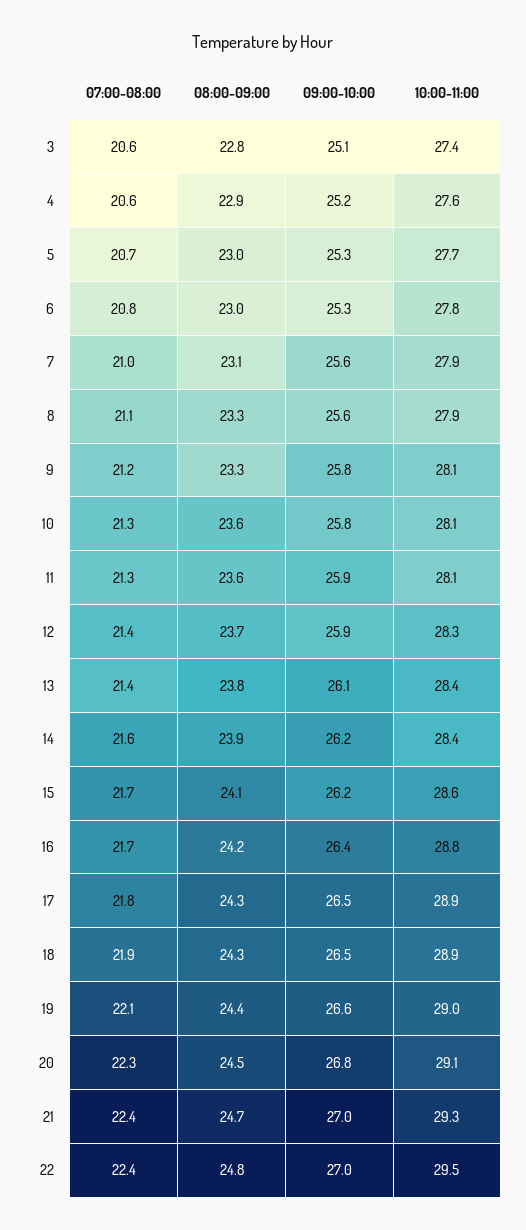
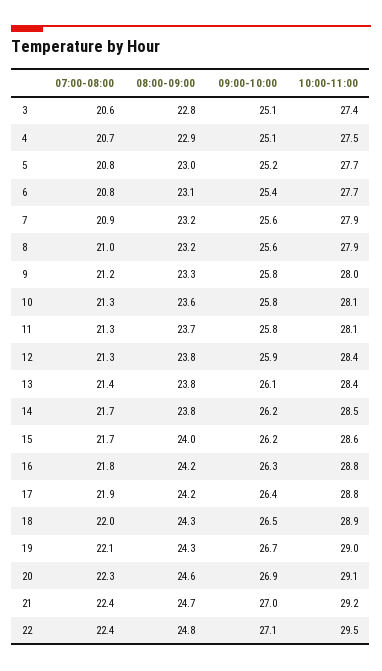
07:00-08:00, 4: 20.6 -> 20.7
09:00-10:00, 4: 25.2 -> 25.1
10:00-11:00, 4: 27.6 -> 27.5
07:00-08:00, 5: 20.7 -> 20.8
09:00-10:00, 5: 25.3 -> 25.2
08:00-09:00, 6: 23 -> 23.1
09:00-10:00, 6: 25.3 -> 25.4
10:00-11:00, 6: 27.8 -> 27.7
07:00-08:00, 7: 21 -> 20.9
08:00-09:00, 7: 23.1 -> 23.2
07:00-08:00, 8: 21.1 -> 21
08:00-09:00, 8: 23.3 -> 23.2
10:00-11:00, 9: 28.1 -> 28
08:00-09:00, 11: 23.6 -> 23.7
09:00-10:00, 11: 25.9 -> 25.8
07:00-08:00, 12: 21.4 -> 21.3
08:00-09:00, 12: 23.7 -> 23.8
10:00-11:00, 12: 28.3 -> 28.4
07:00-08:00, 14: 21.6 -> 21.7
08:00-09:00, 14: 23.9 -> 23.8
10:00-11:00, 14: 28.4 -> 28.5
08:00-09:00, 15: 24.1 -> 24
07:00-08:00, 16: 21.7 -> 21.8
09:00-10:00, 16: 26.4 -> 26.3
07:00-08:00, 17: 21.8 -> 21.9
08:00-09:00, 17: 24.3 -> 24.2
09:00-10:00, 17: 26.5 -> 26.4
10:00-11:00, 17: 28.9 -> 28.8
07:00-08:00, 18: 21.9 -> 22
08:00-09:00, 19: 24.4 -> 24.3
09:00-10:00, 19: 26.6 -> 26.7
08:00-09:00, 20: 24.5 -> 24.6
09:00-10:00, 20: 26.8 -> 26.9
10:00-11:00, 21: 29.3 -> 29.2
09:00-10:00, 22: 27 -> 27.1

